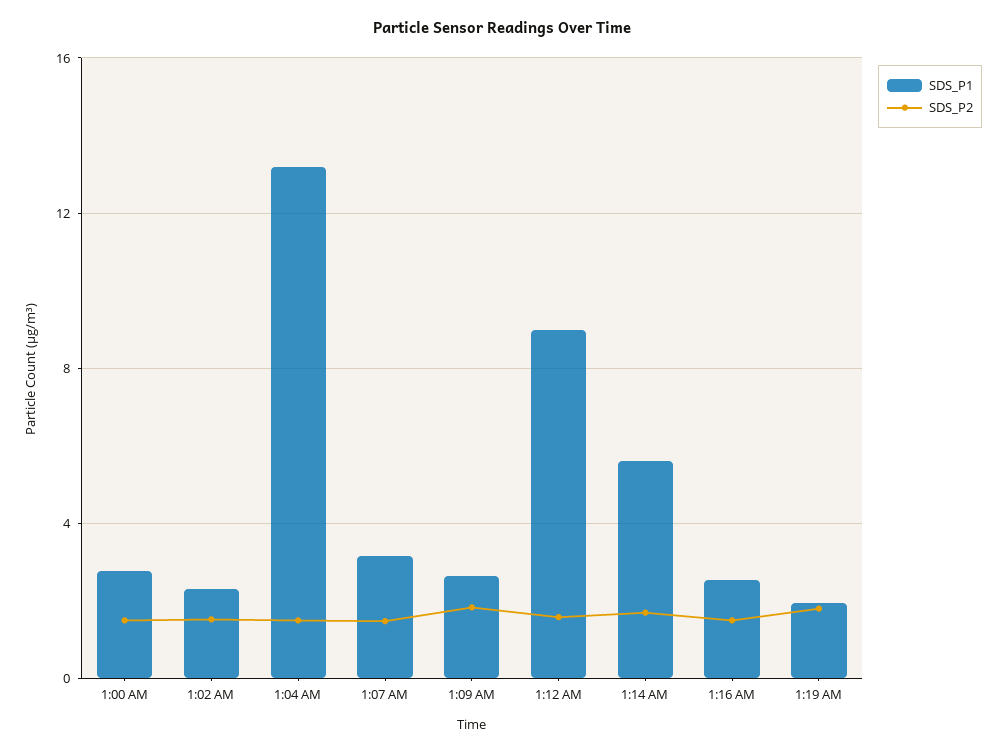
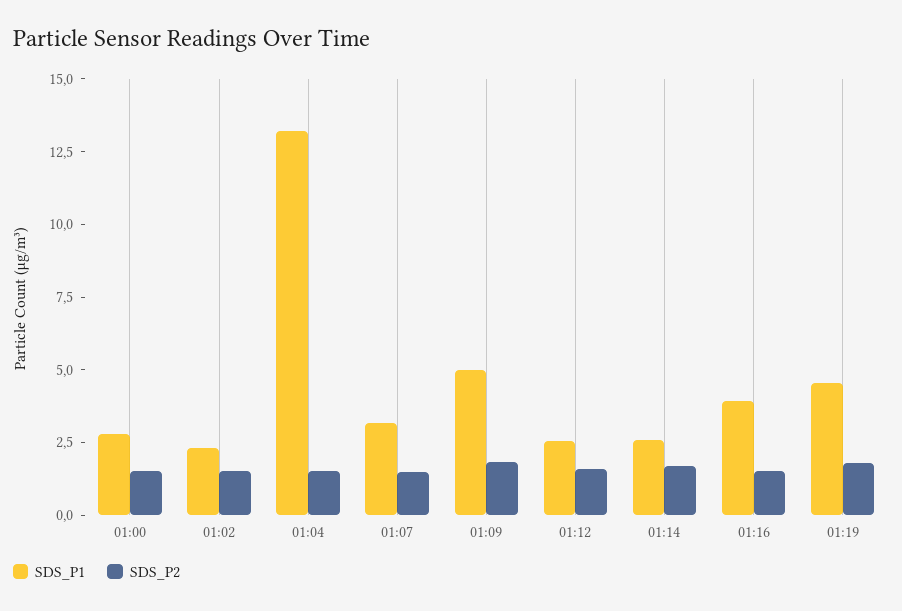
SDS_P1, 1:09 AM: 2.5 -> 5
SDS_P1, 1:12 AM: 9 -> 2.5
SDS_P1, 1:14 AM: 5.5 -> 2.5
SDS_P1, 1:16 AM: 2.5 -> 4
SDS_P1, 1:19 AM: 2 -> 4.5

